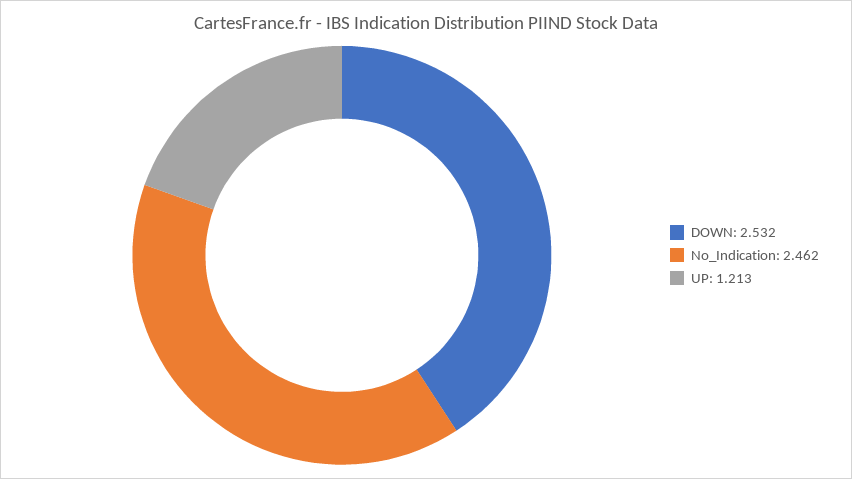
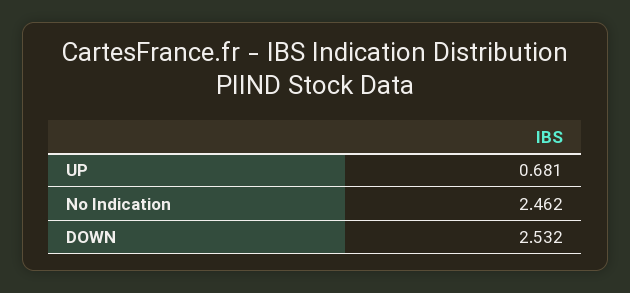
UP: 1.213 -> 0.681

